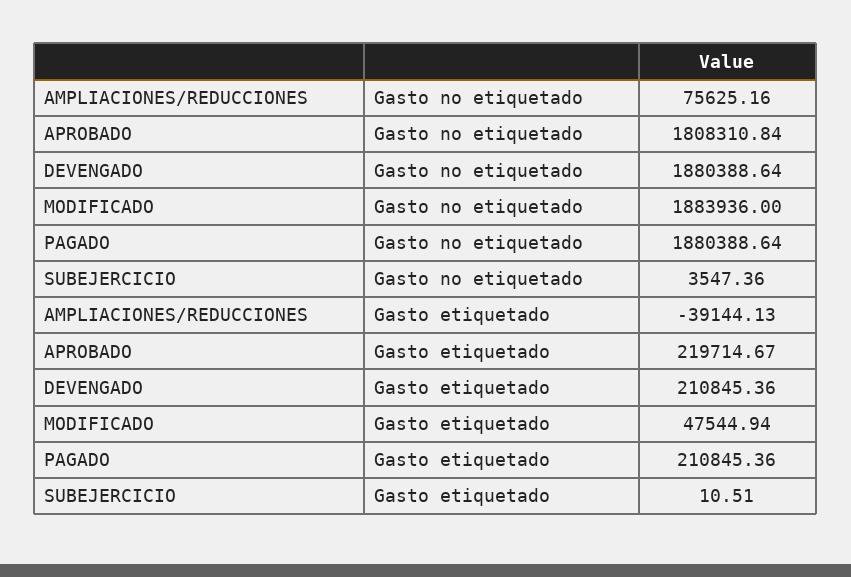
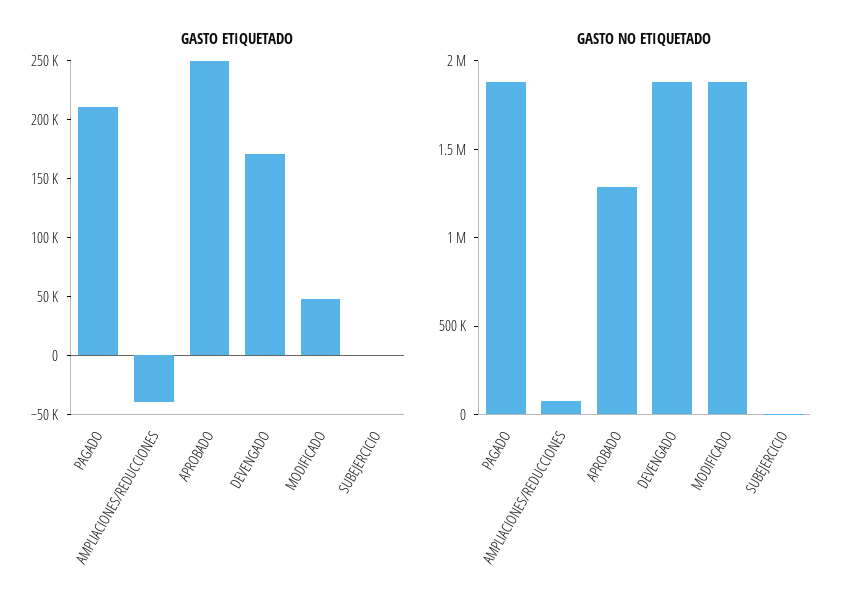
Gasto no etiquetado, APROBADO: 1808310.84 -> 1300000
Gasto etiquetado, APROBADO: 219714.67 -> 250000
Gasto etiquetado, DEVENGADO: 210845.36 -> 170000

